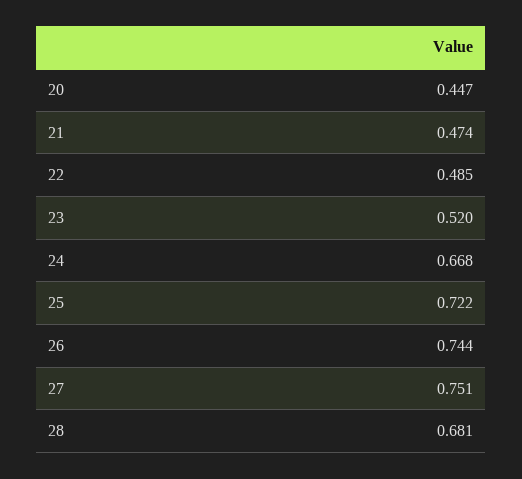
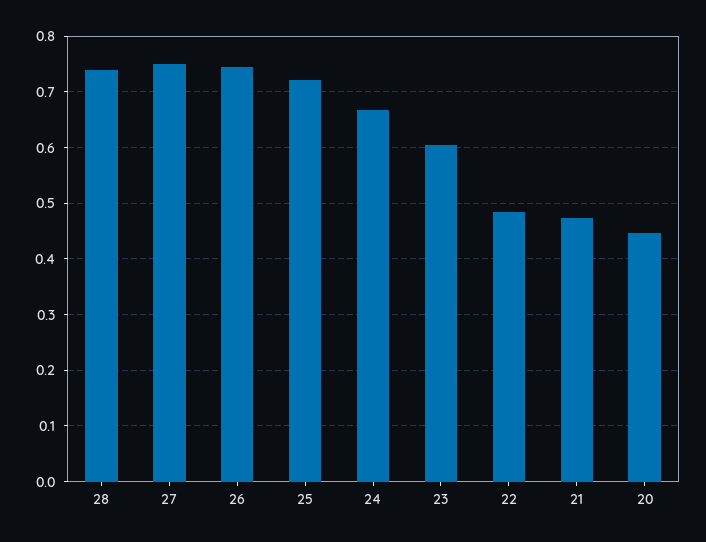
23: 0.52 -> 0.6
28: 0.681 -> 0.74

